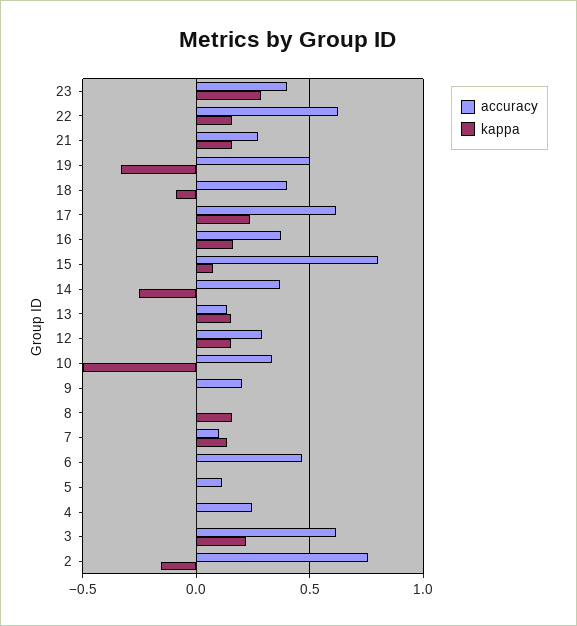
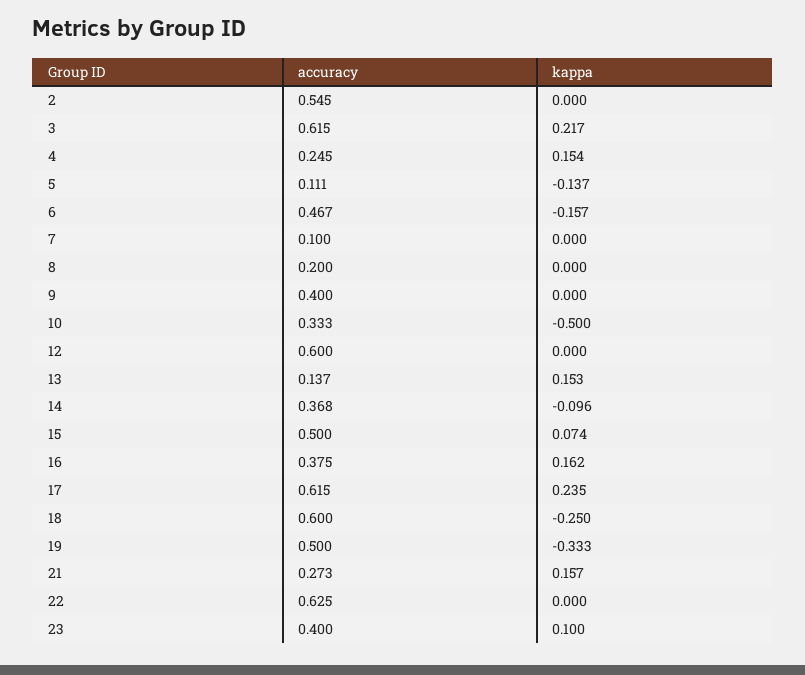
kappa, 23: 0.3 -> 0.1
kappa, 22: 0.15 -> 0
accuracy, 18: 0.4 -> 0.6
kappa, 18: -0.1 -> -0.25
accuracy, 15: 0.8 -> 0.5
kappa, 14: -0.25 -> -0.096
accuracy, 12: 0.3 -> 0.6
kappa, 12: 0.15 -> 0
accuracy, 9: 0.2 -> 0.4
accuracy, 8: 0 -> 0.2
kappa, 8: 0.15 -> 0
kappa, 7: 0.15 -> 0
kappa, 6: 0 -> -0.157
kappa, 5: 0 -> -0.137
kappa, 4: 0 -> 0.154
accuracy, 2: 0.75 -> 0.545
kappa, 2: -0.15 -> 0

